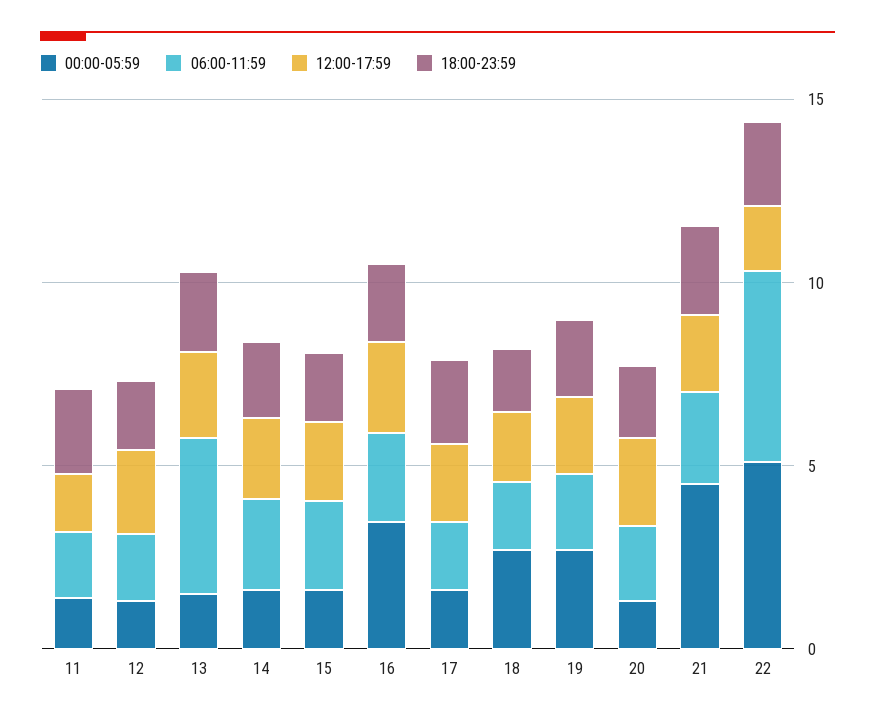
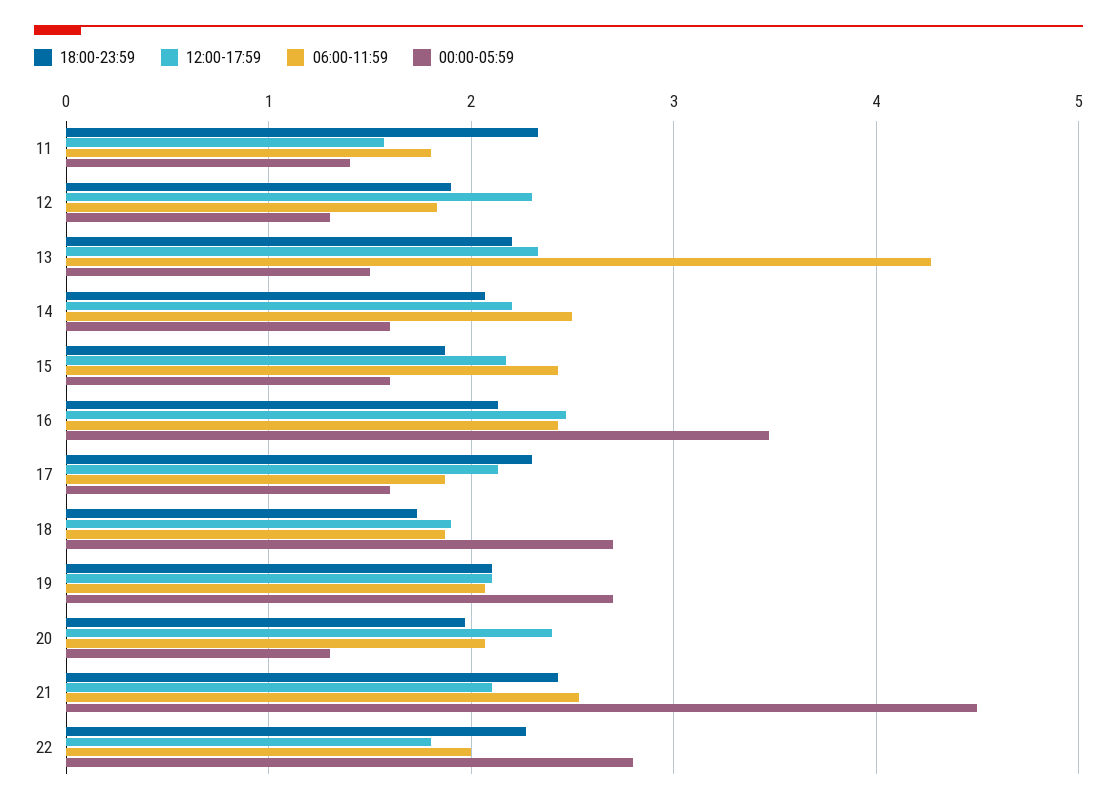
00:00-05:59, 22: 5 -> 2.8
06:00-11:59, 22: 5 -> 2

